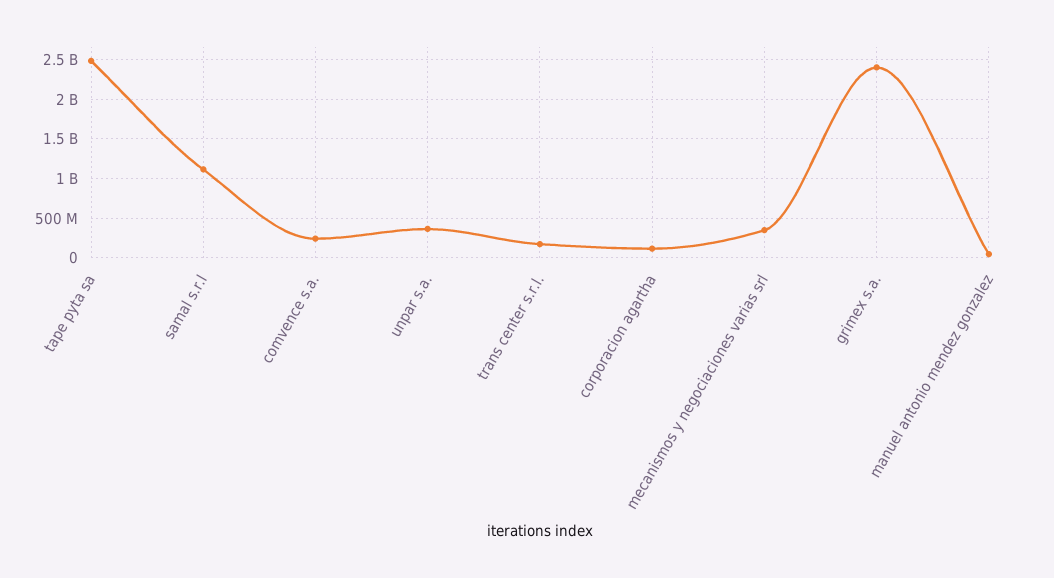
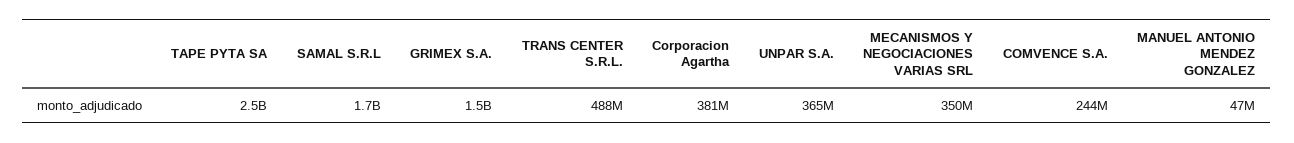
samal s.r.l: 1100000000 -> 1700000000
trans center s.r.l.: 200000000 -> 488000000
corporacion agartha: 100000000 -> 381000000
grimex s.a.: 2400000000 -> 1500000000

